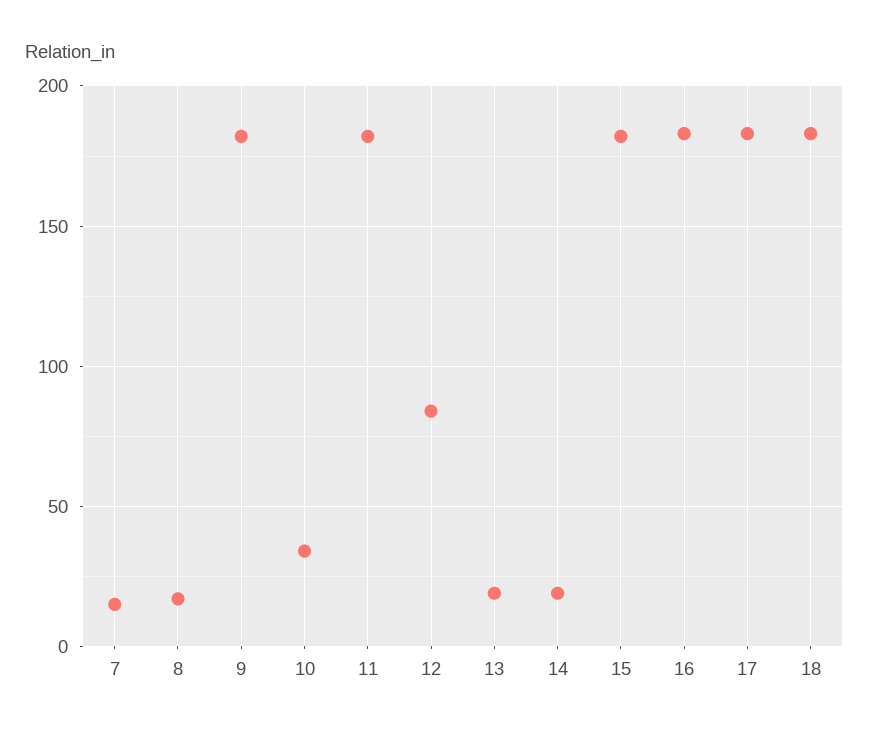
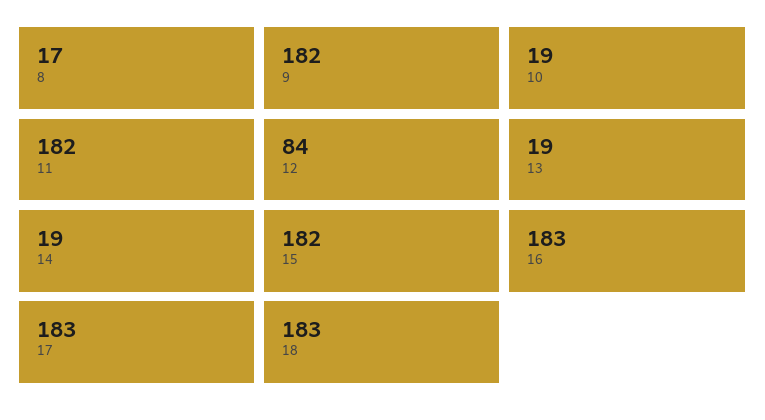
7: 15 -> none
10: 35 -> 19

